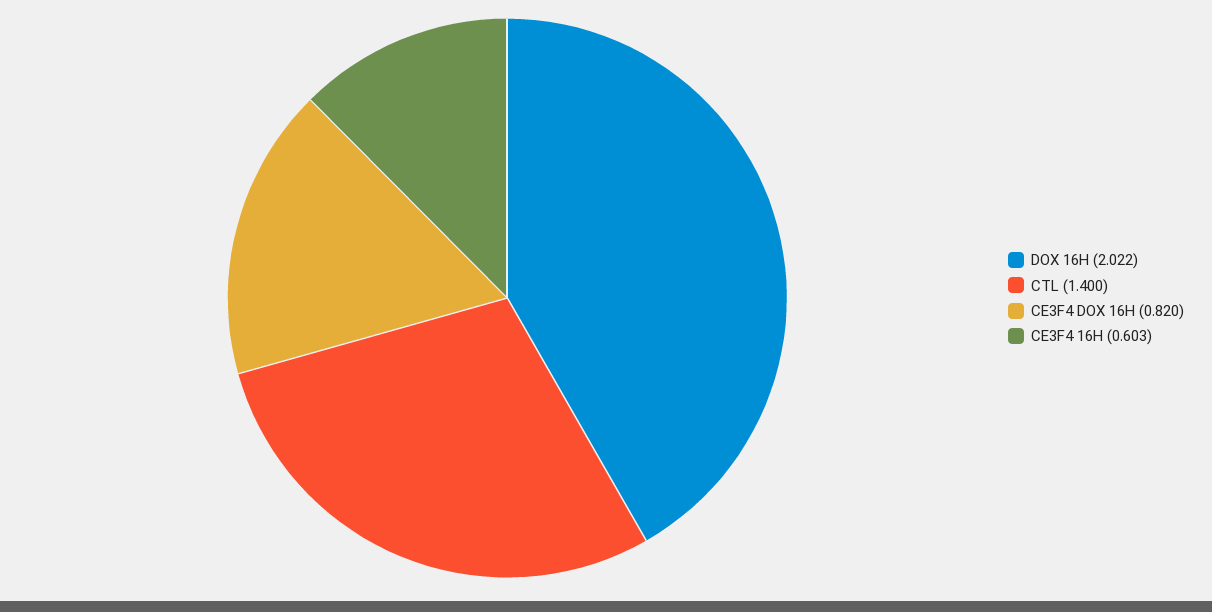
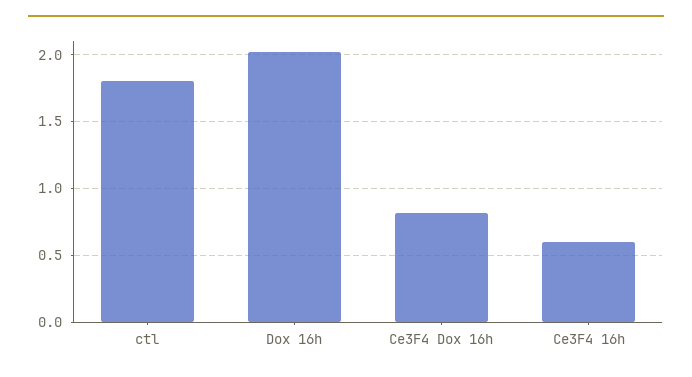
CTL: 1.4 -> 1.8

